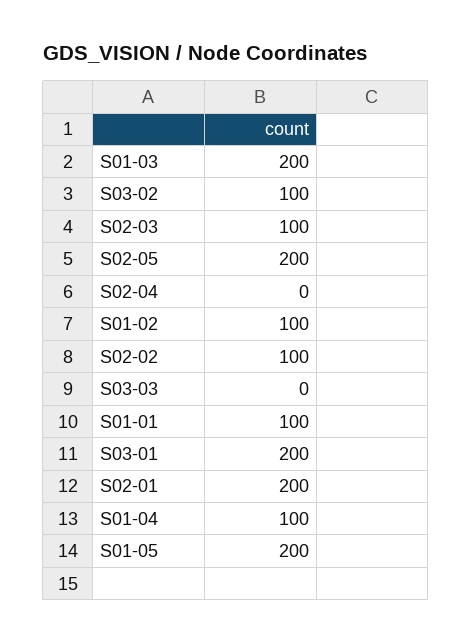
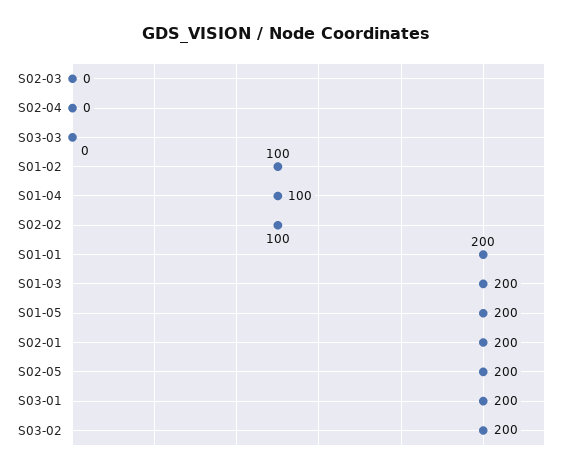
S03-02: 100 -> 200
S02-03: 100 -> 0
S01-01: 100 -> 200

